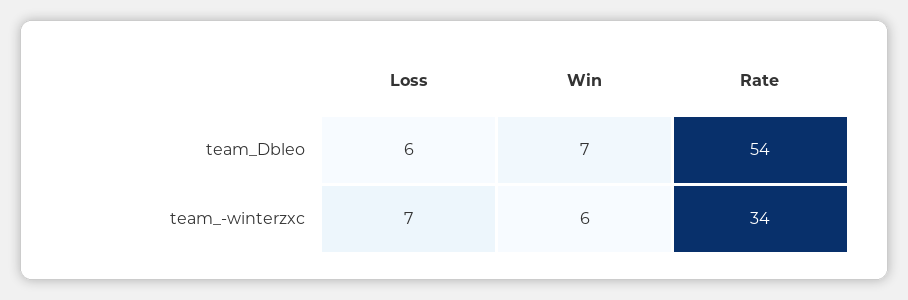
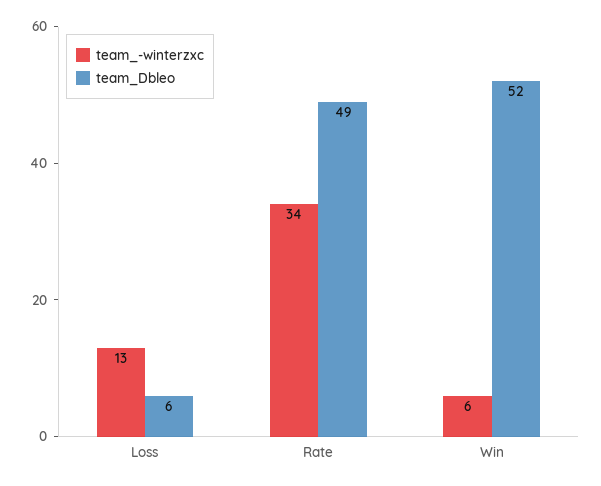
team_Dbleo, Win: 7 -> 52
team_Dbleo, Rate: 54 -> 49
team_-winterzxc, Loss: 7 -> 13

